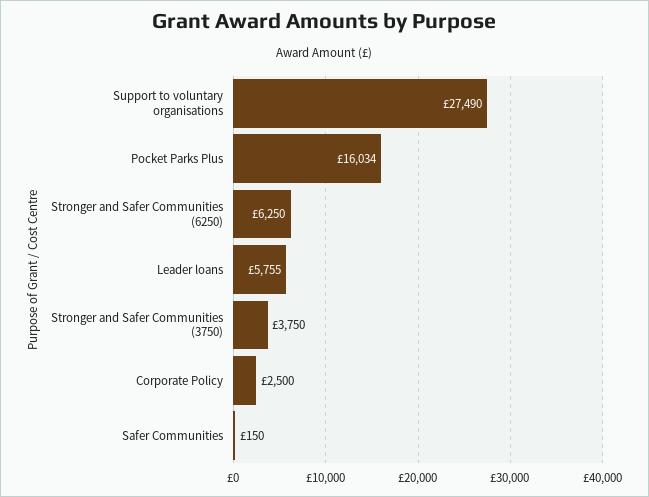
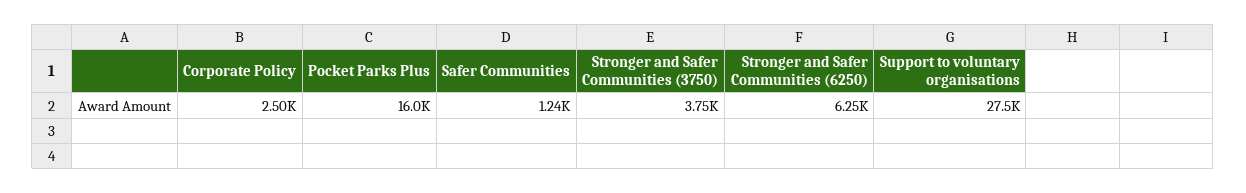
Leader loans: 5755 -> none
Safer Communities: 150 -> 1240

